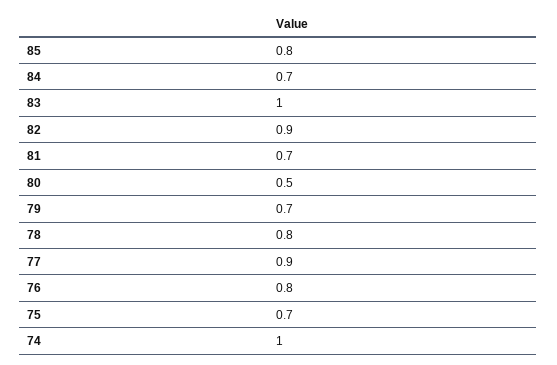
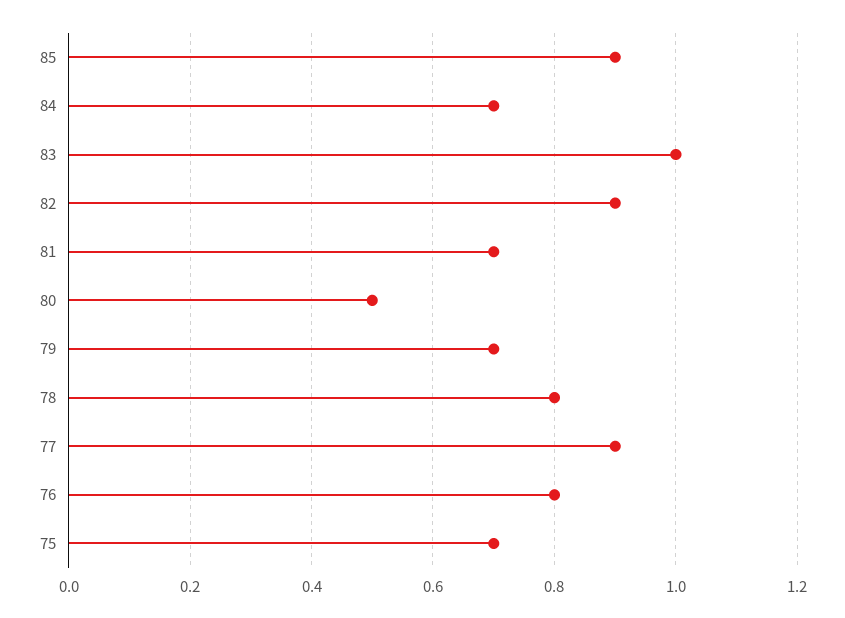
85: 0.8 -> 0.9
74: 1 -> none

